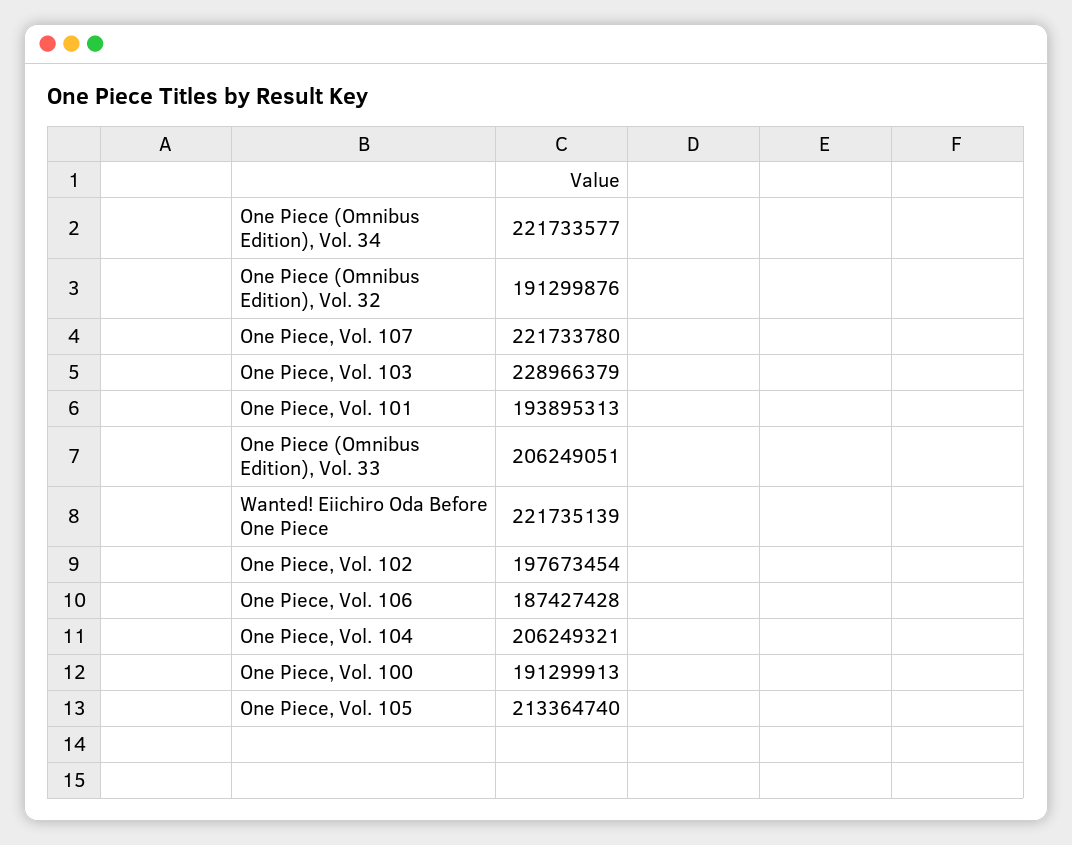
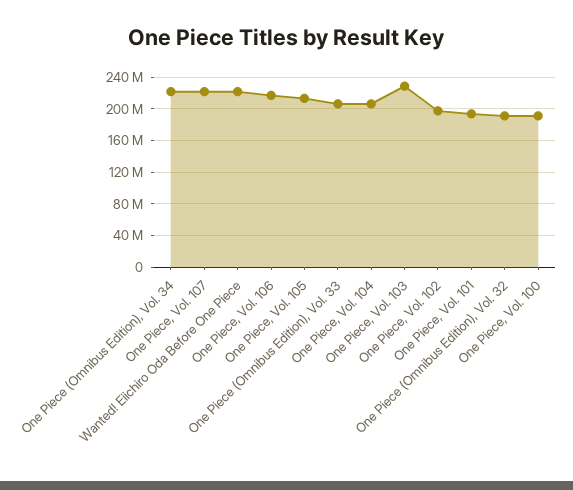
One Piece, Vol. 106: 187427428 -> 220000000

